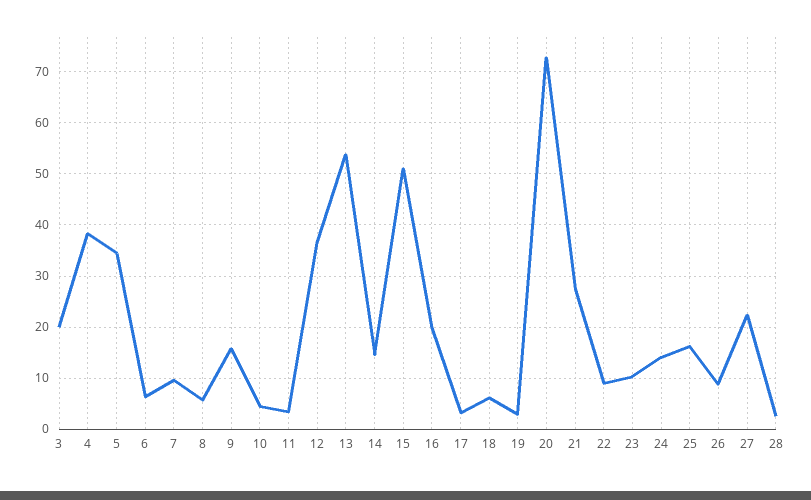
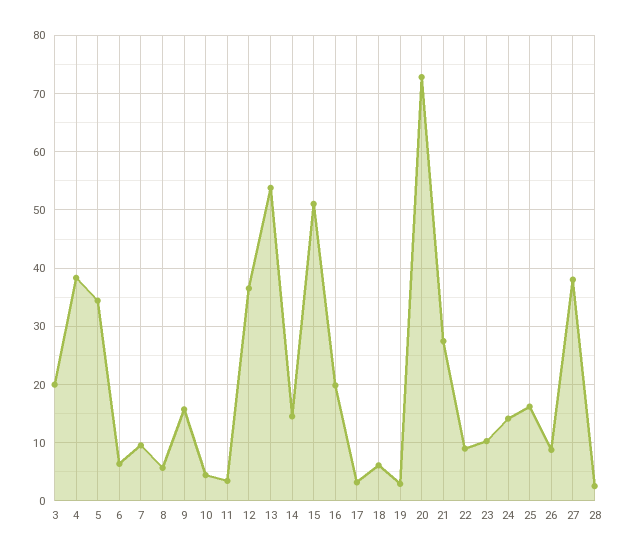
27: 22 -> 38

